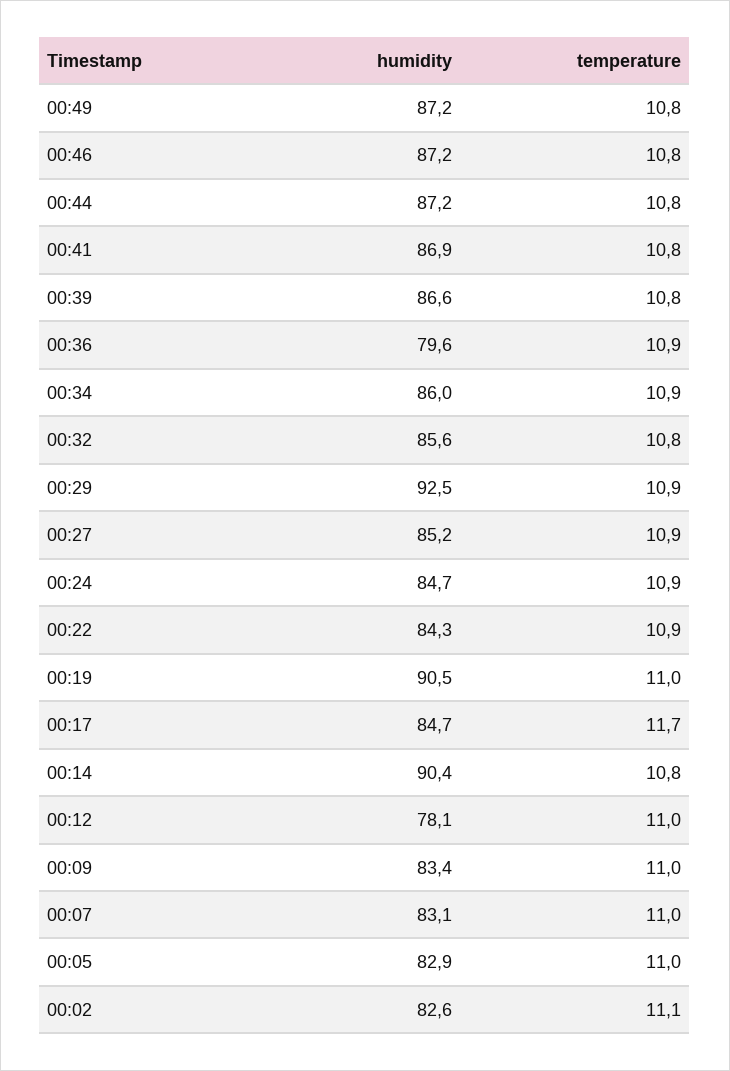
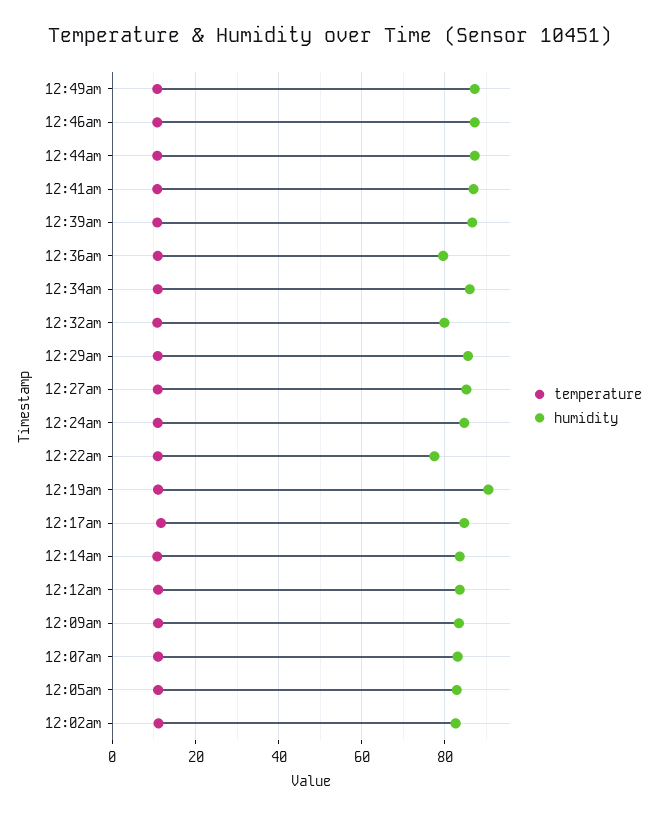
humidity, 00:32: 85.6 -> 80
humidity, 00:29: 92.5 -> 86
humidity, 00:22: 84.3 -> 78
humidity, 00:14: 90.4 -> 84
humidity, 00:12: 78.1 -> 84

